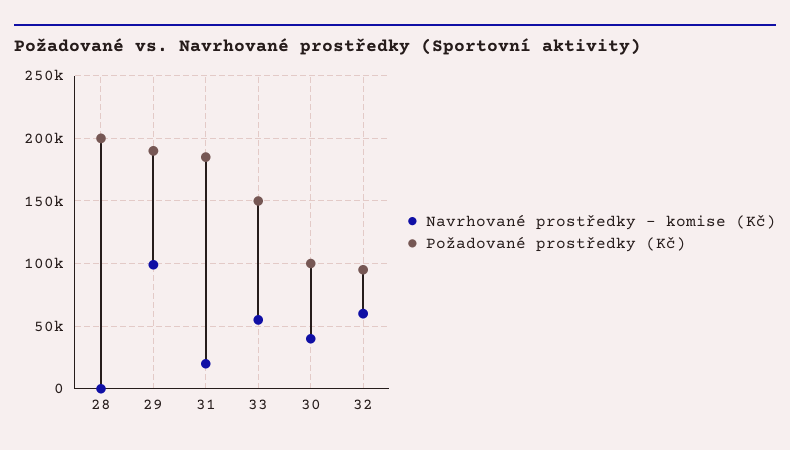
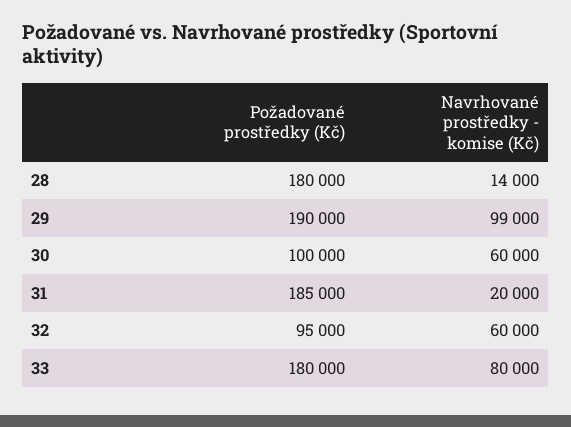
Navrhované prostředky - komise (Kč), 28: 0 -> 14000
Požadované prostředky (Kč), 28: 200000 -> 180000
Navrhované prostředky - komise (Kč), 33: 55000 -> 80000
Požadované prostředky (Kč), 33: 150000 -> 180000
Navrhované prostředky - komise (Kč), 30: 40000 -> 60000

